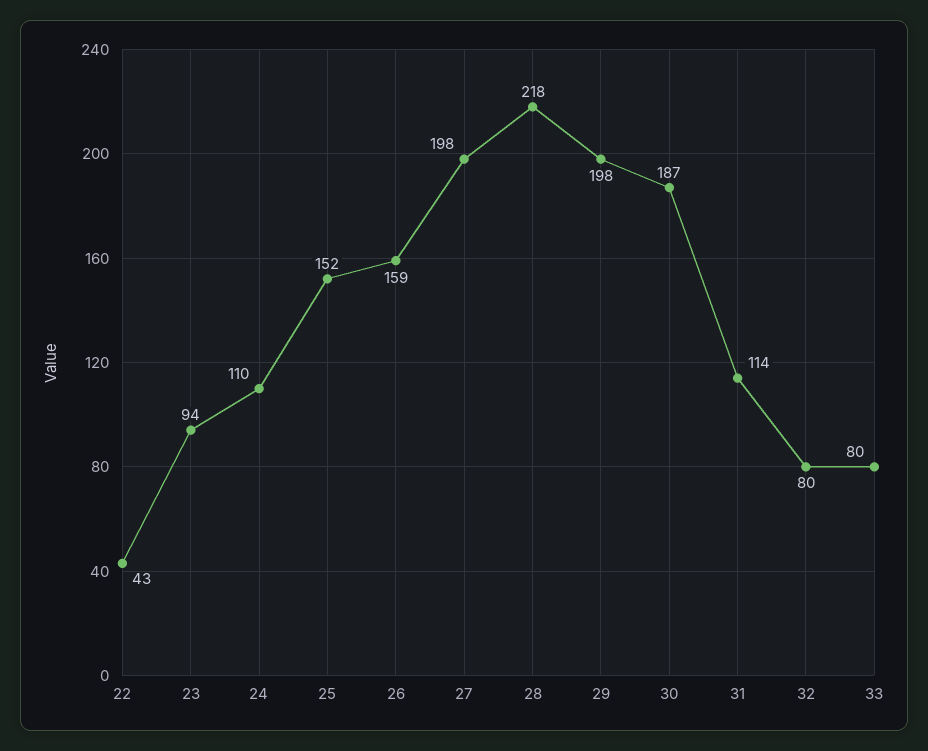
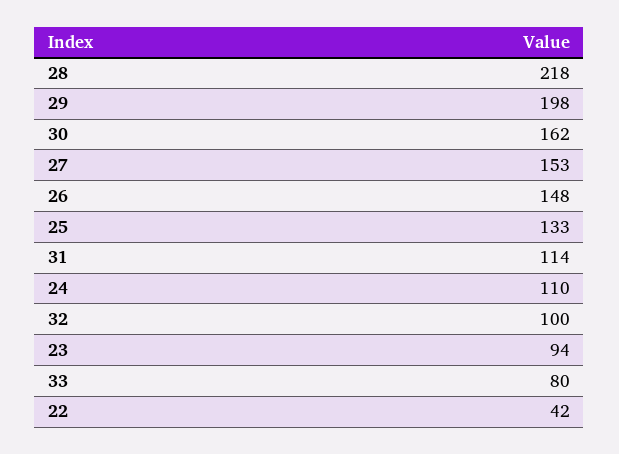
22: 43 -> 42
25: 152 -> 133
26: 159 -> 148
27: 198 -> 153
30: 187 -> 162
32: 80 -> 100

